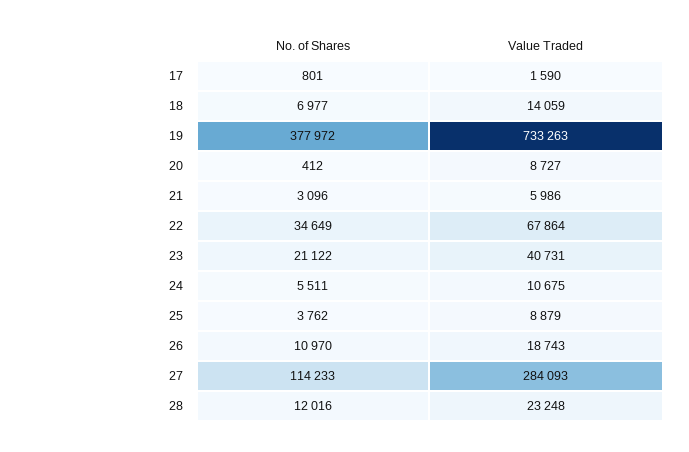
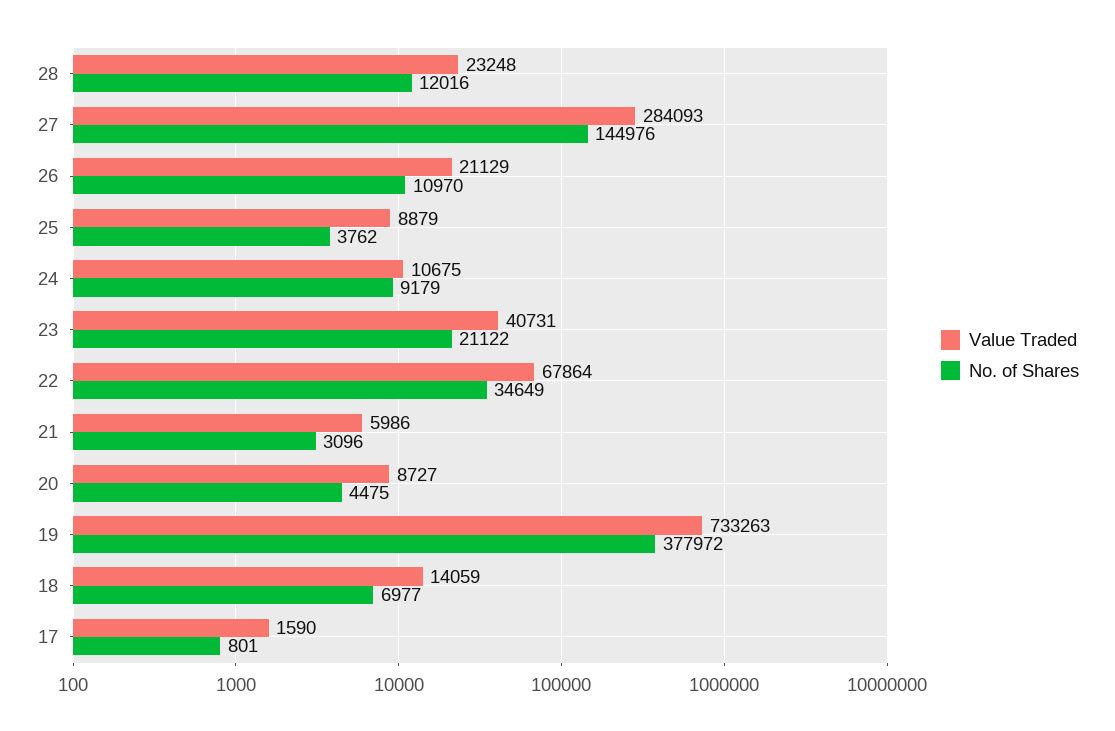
No. of Shares, 20: 412 -> 4475
No. of Shares, 24: 5511 -> 9179
Value Traded, 26: 18743 -> 21129
No. of Shares, 27: 114233 -> 144976

